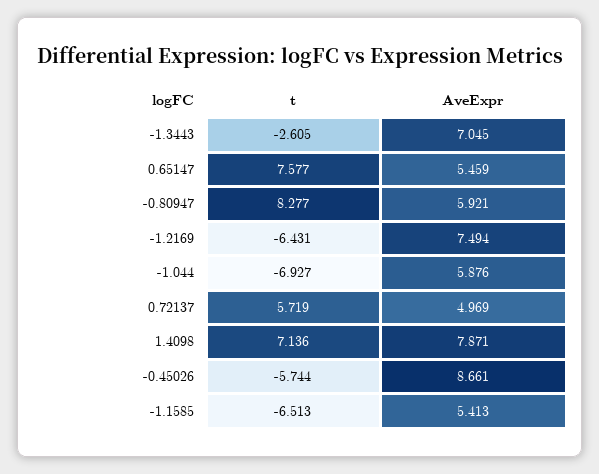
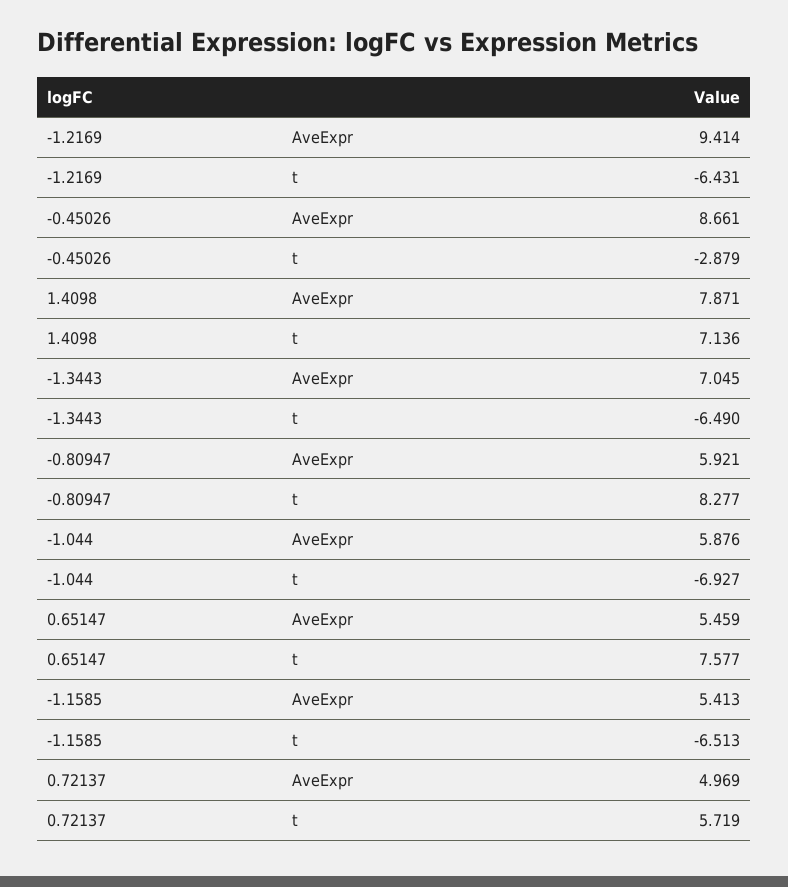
t, -1.3443: -2.605 -> -6.49
AveExpr, -1.2169: 7.494 -> 9.414
t, -0.45026: -5.744 -> -2.879

